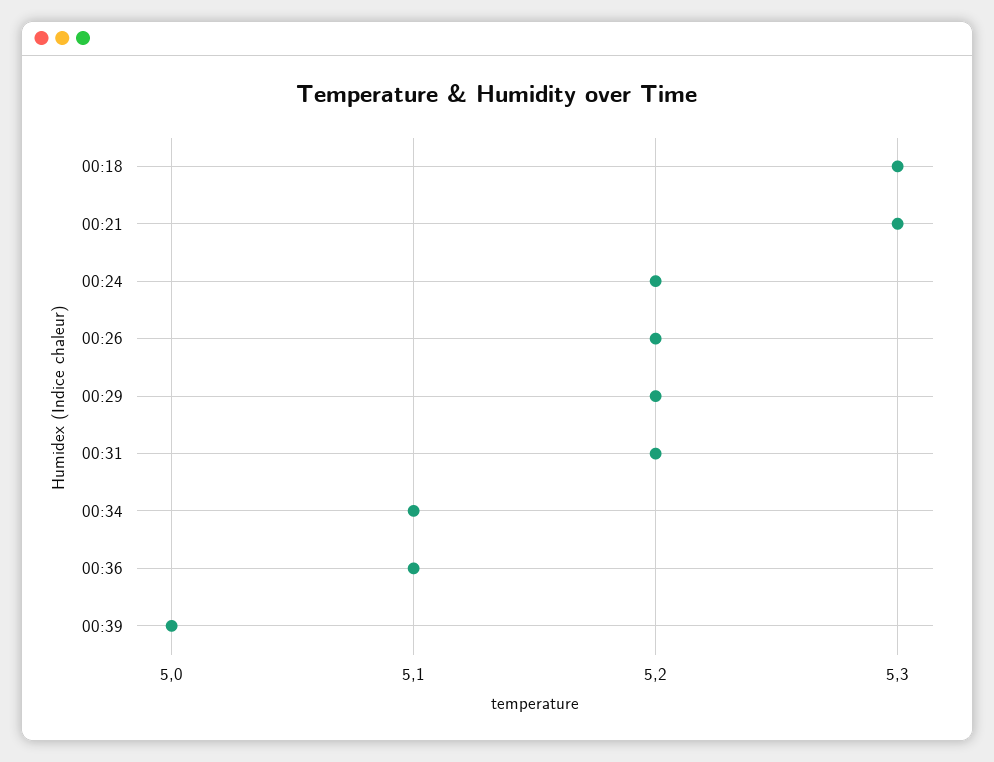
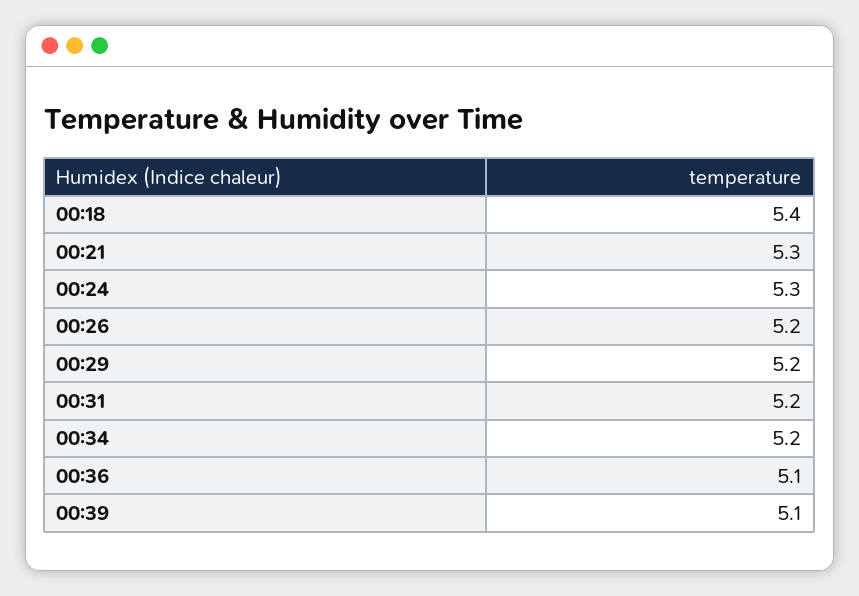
00:18: 5.3 -> 5.4
00:24: 5.2 -> 5.3
00:34: 5.1 -> 5.2
00:39: 5 -> 5.1

